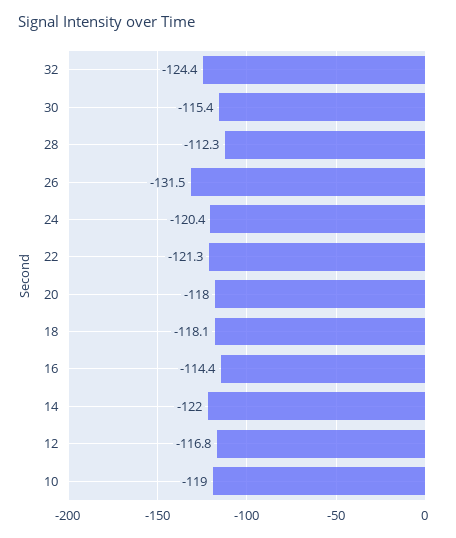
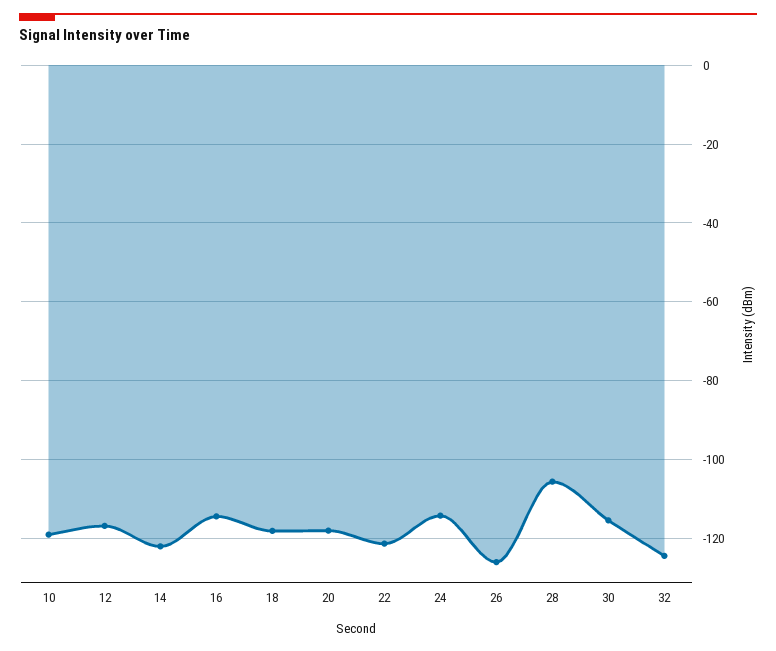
28: -112.3 -> -106
26: -131.5 -> -126
24: -120.4 -> -114

